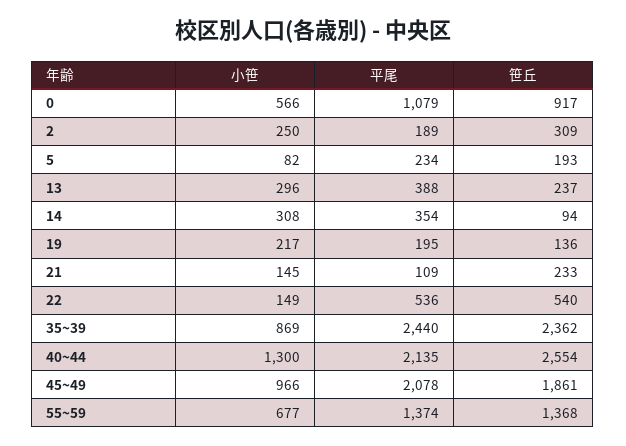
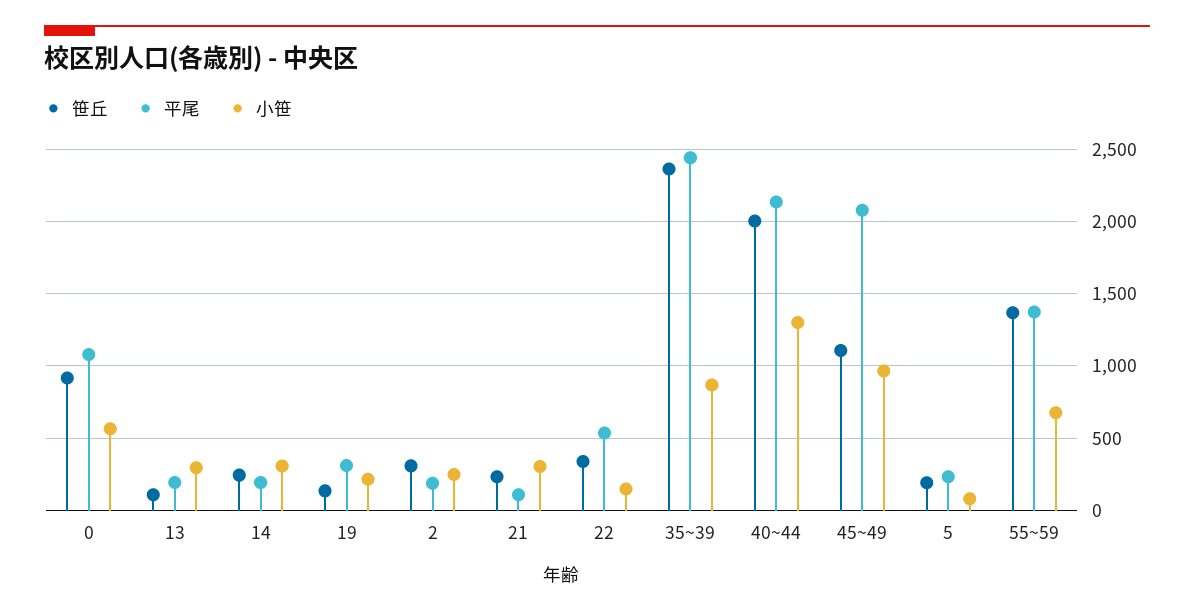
平尾, 13: 388 -> 200
笹丘, 13: 237 -> 100
平尾, 14: 354 -> 200
笹丘, 14: 94 -> 250
平尾, 19: 195 -> 300
小笹, 21: 145 -> 300
笹丘, 22: 540 -> 350
笹丘, 40~44: 2554 -> 2000
笹丘, 45~49: 1861 -> 1100

